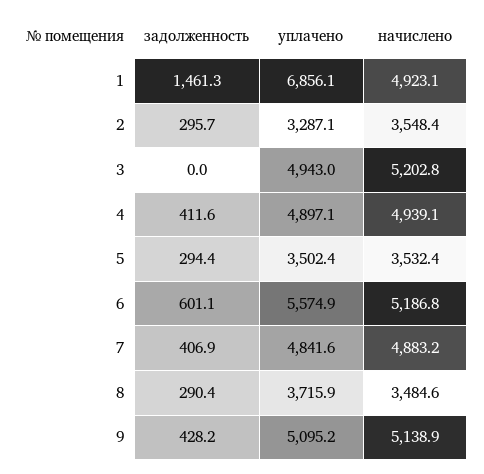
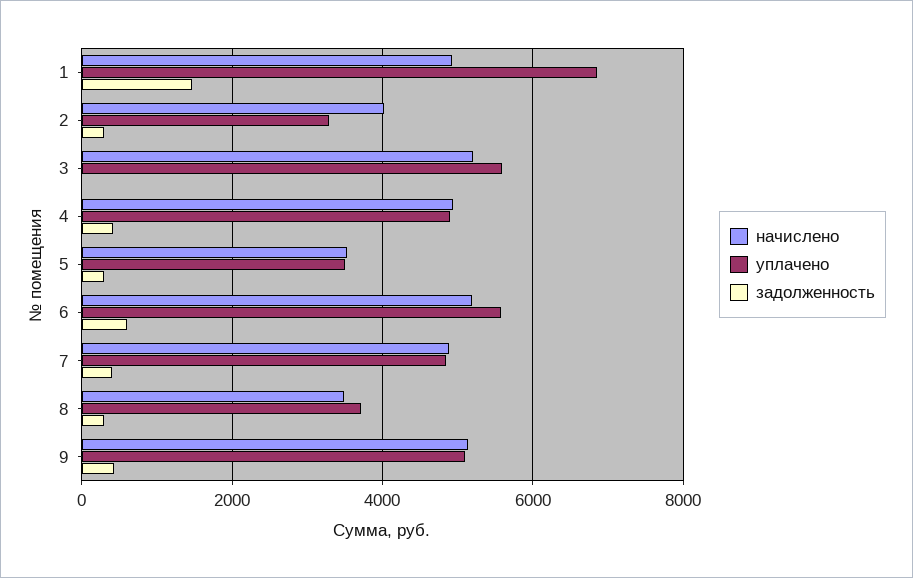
начислено, 2: 3548.4 -> 4000
уплачено, 3: 4943 -> 5600

